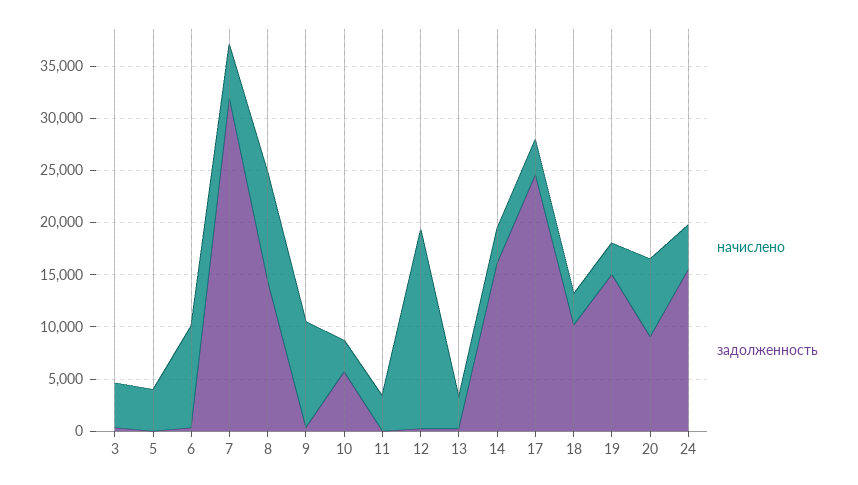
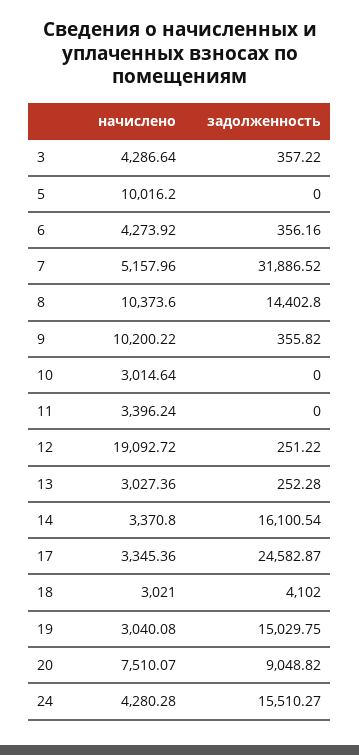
начислено, 5: 4000 -> 10016.2
начислено, 6: 10000 -> 4273.92
задолженность, 10: 6000 -> 0
задолженность, 18: 10000 -> 4102

